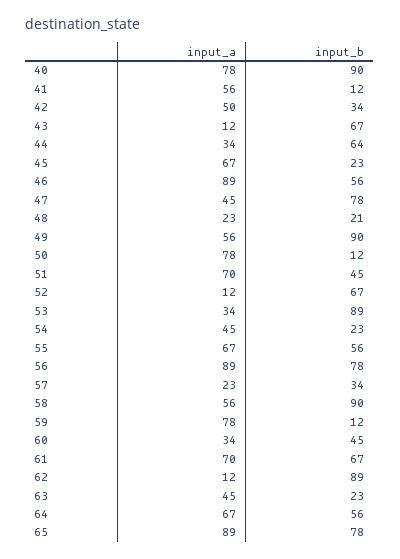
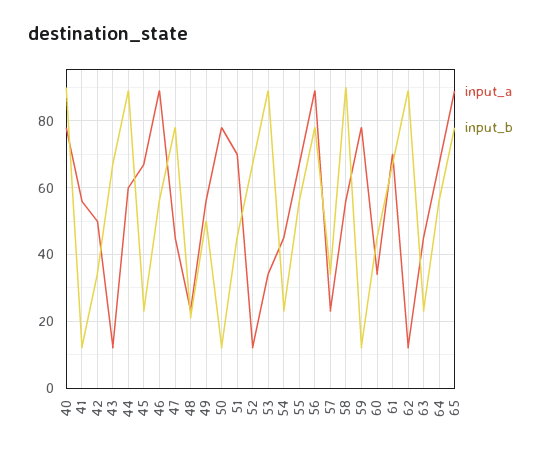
input_a, 44: 34 -> 60
input_b, 44: 64 -> 90
input_b, 49: 90 -> 50

